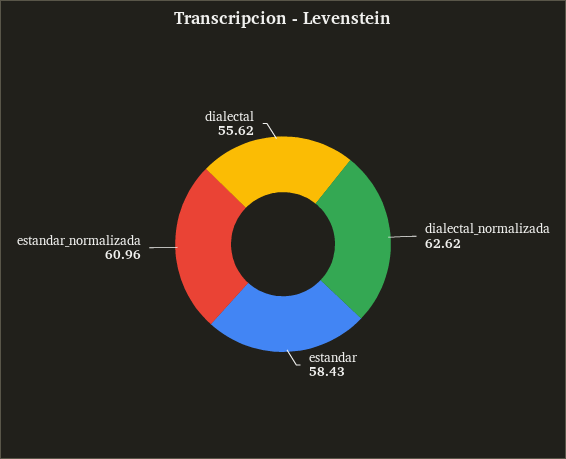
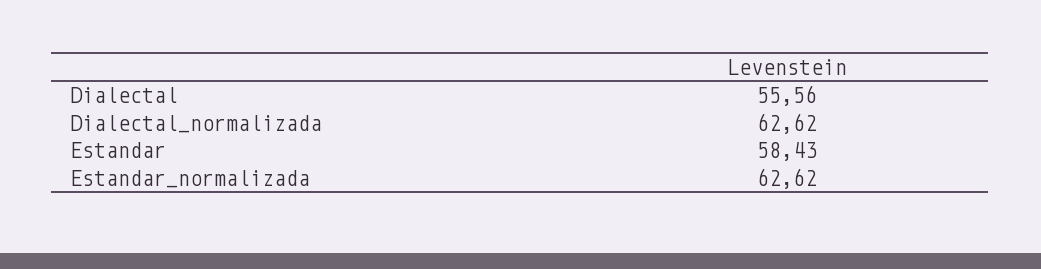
estandar_normalizada: 60.96 -> 62.62
dialectal: 55.62 -> 55.56

